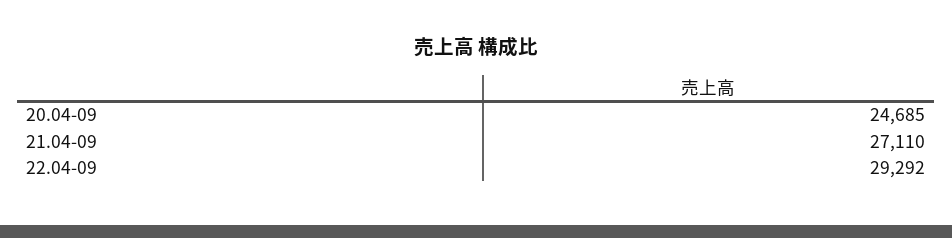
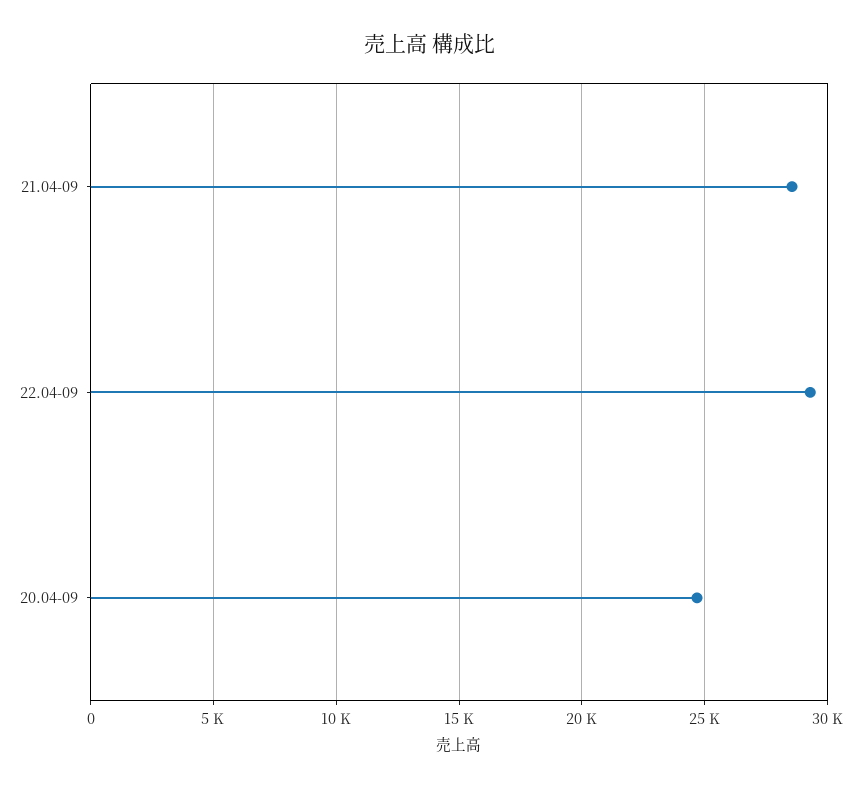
21.04-09: 27110 -> 28500

